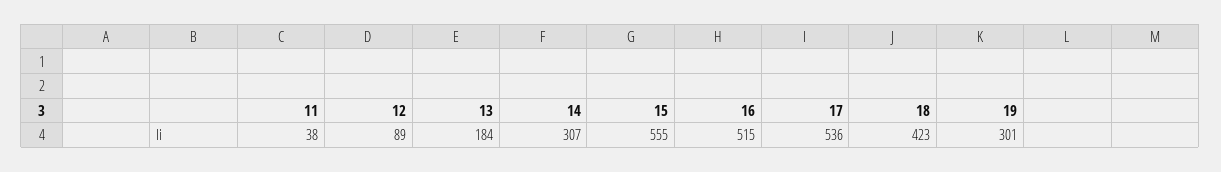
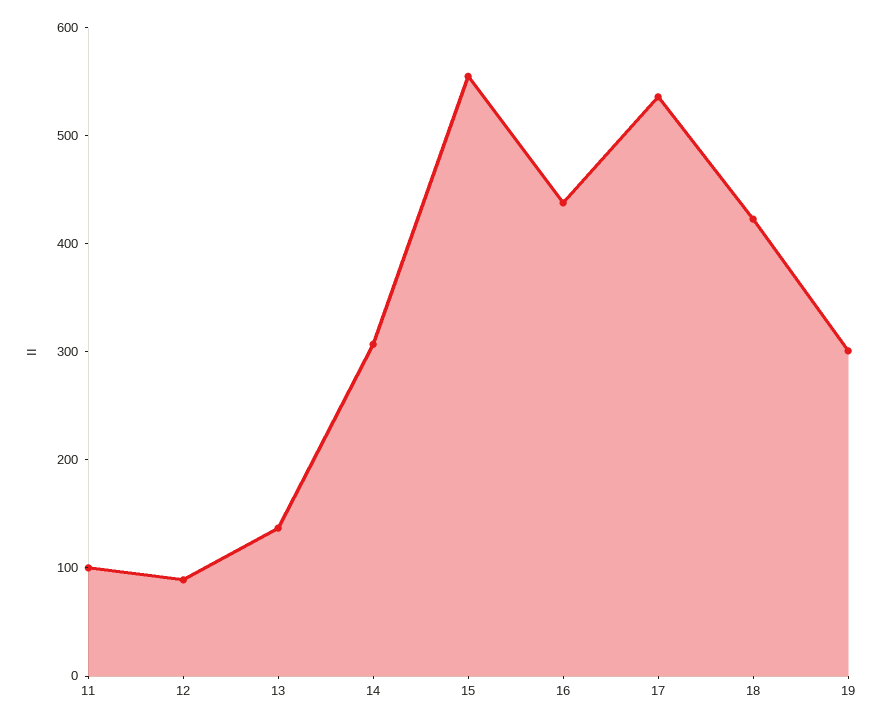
11: 38 -> 100
13: 184 -> 140
16: 515 -> 440

